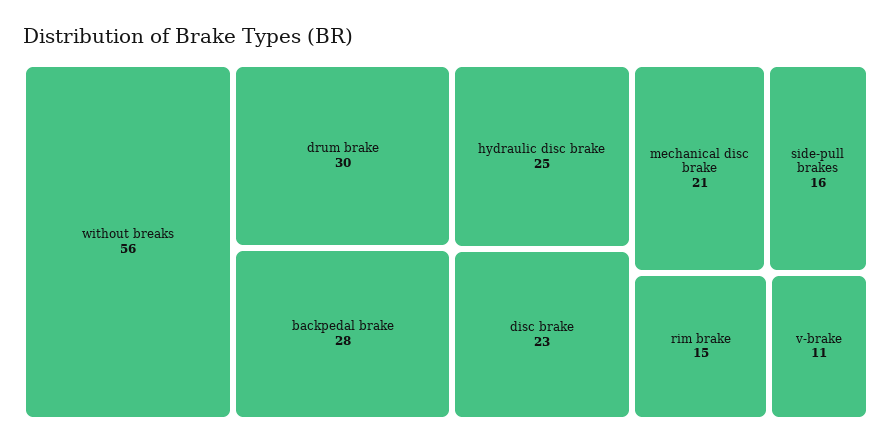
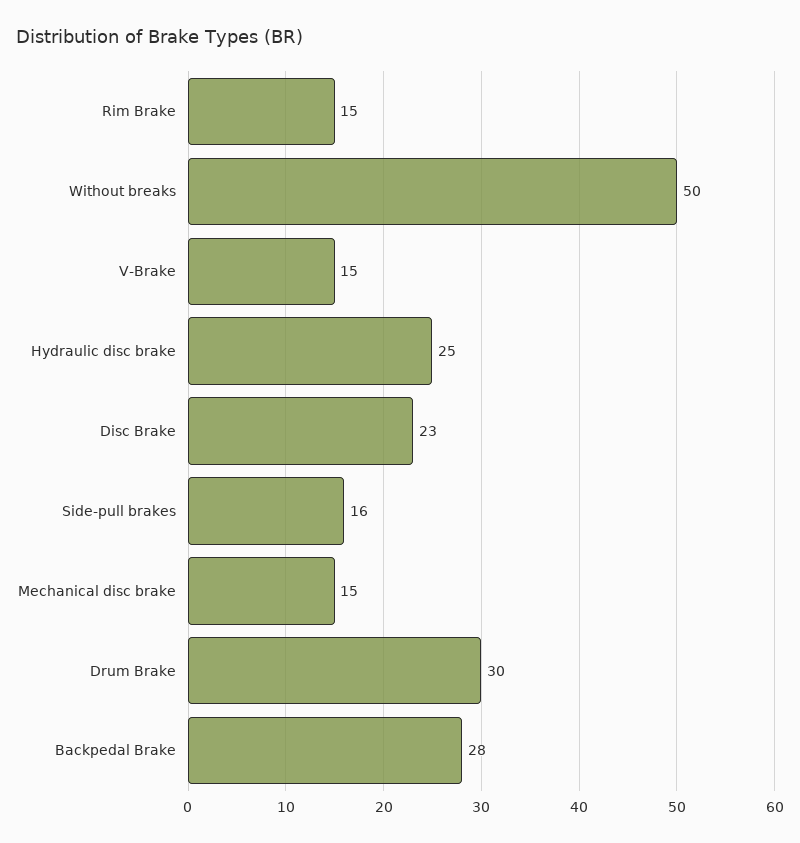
without breaks: 56 -> 50
mechanical disc brake: 21 -> 15
v-brake: 11 -> 15

